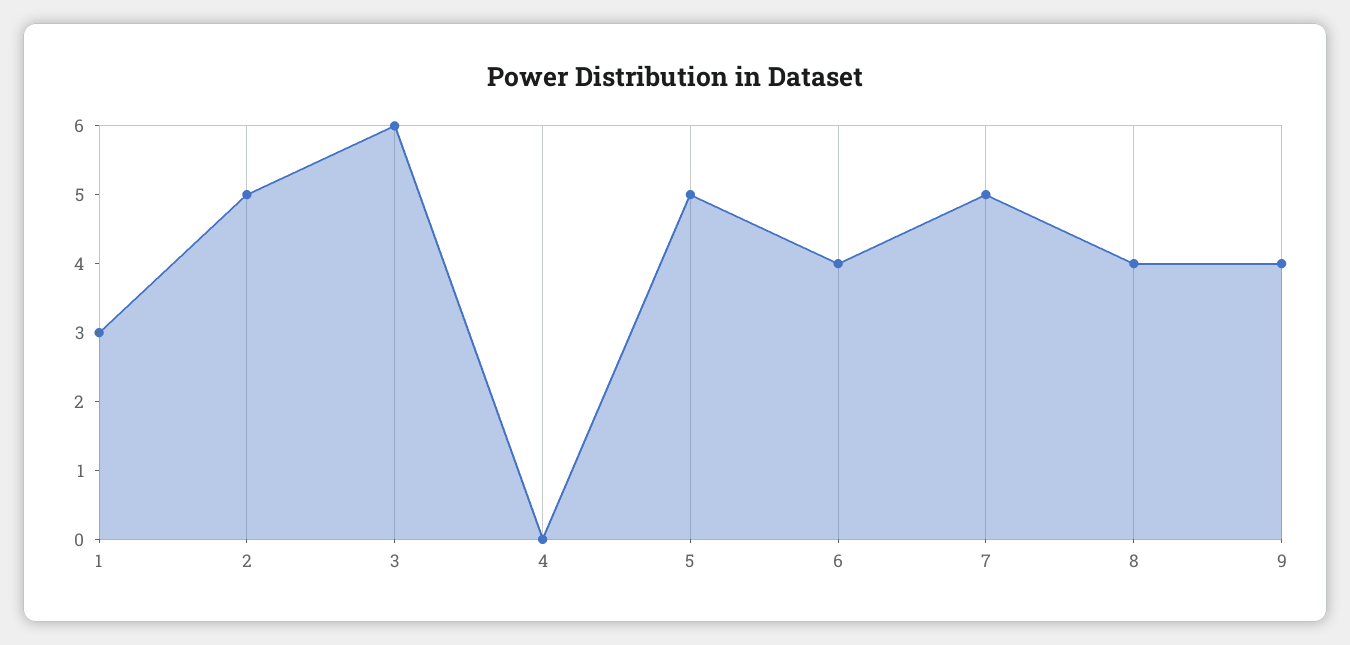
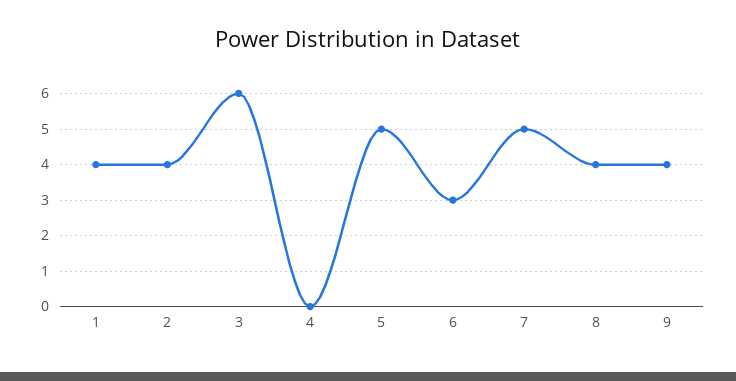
1: 3 -> 4
2: 5 -> 4
6: 4 -> 3

